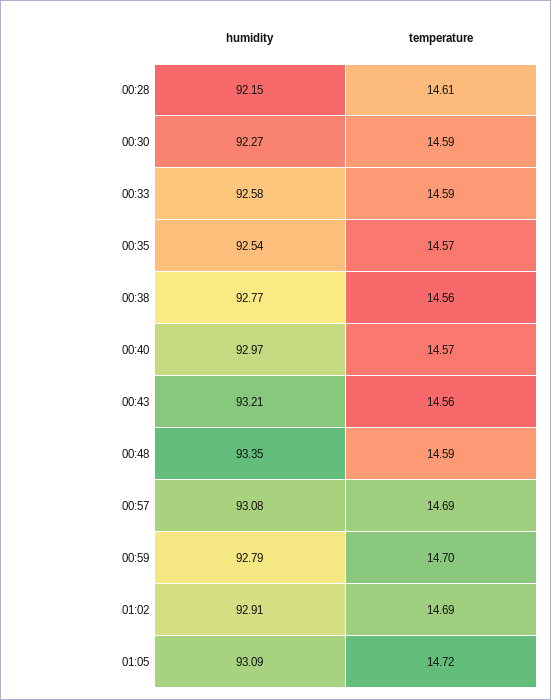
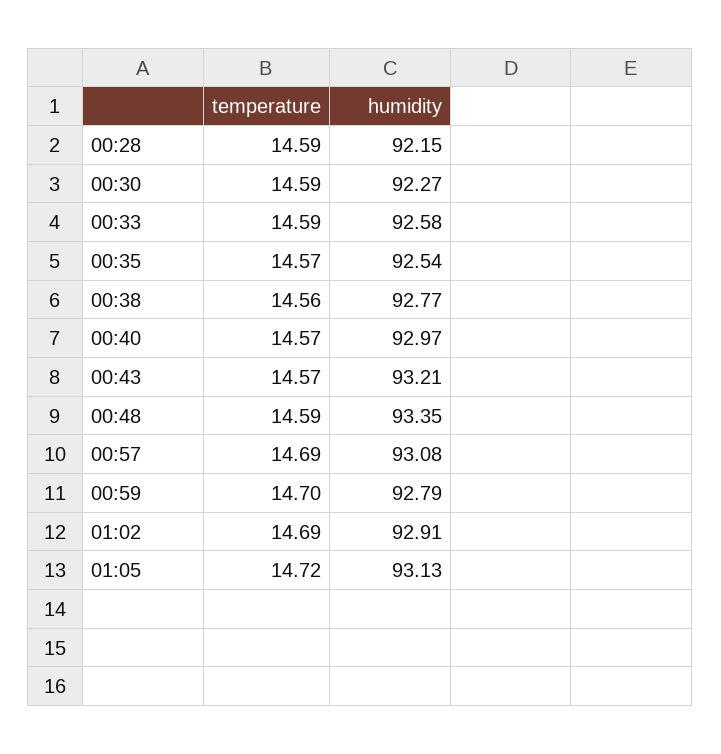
temperature, 00:28: 14.61 -> 14.59
temperature, 00:43: 14.56 -> 14.57
humidity, 01:05: 93.09 -> 93.13

